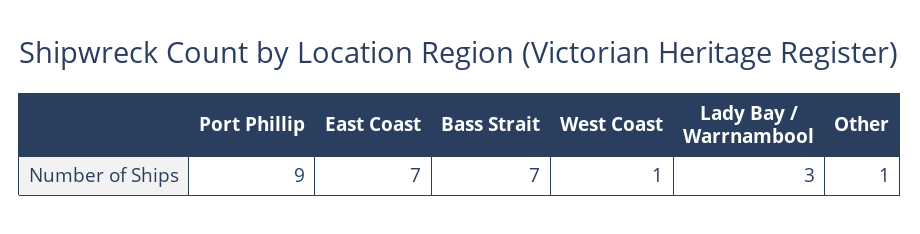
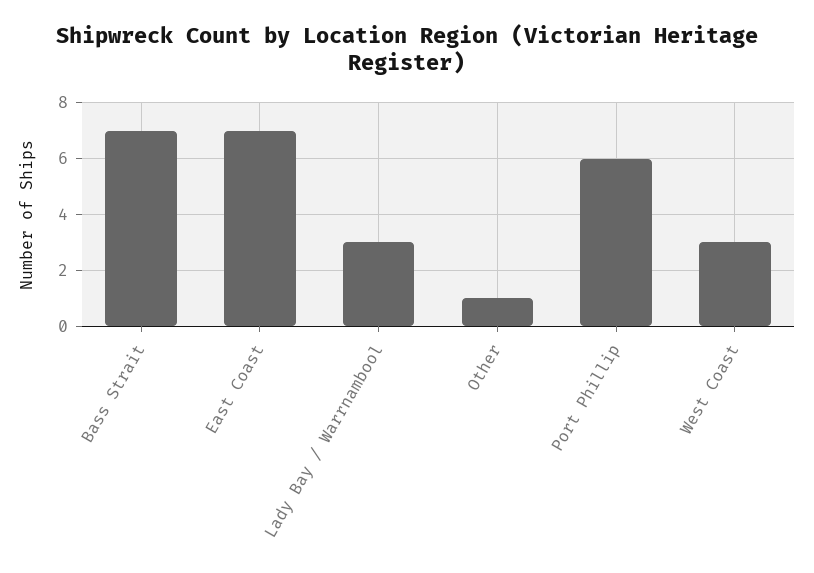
Port Phillip: 9 -> 6
West Coast: 1 -> 3

